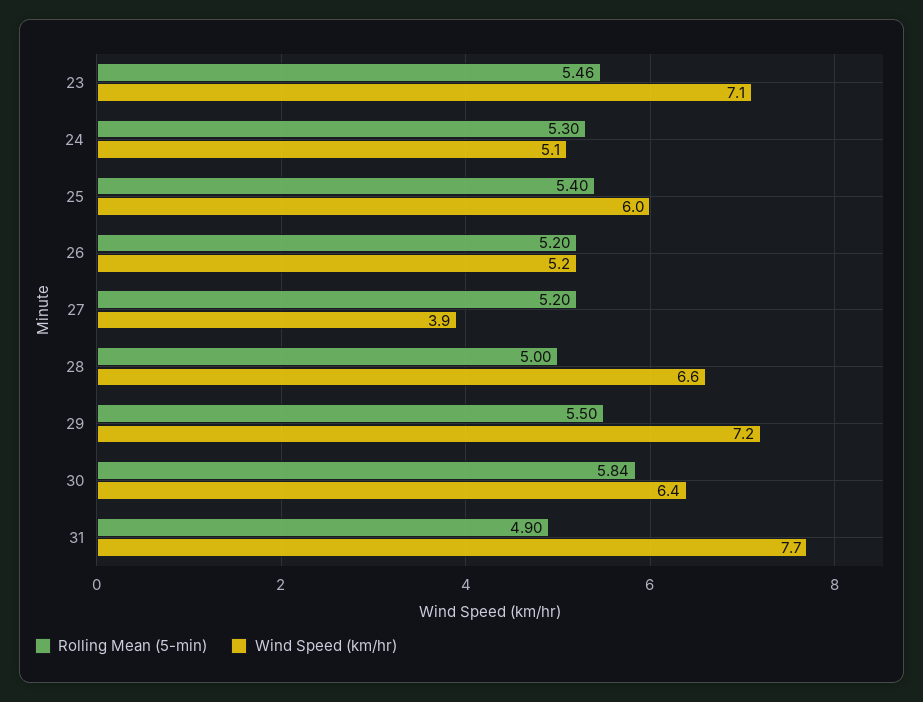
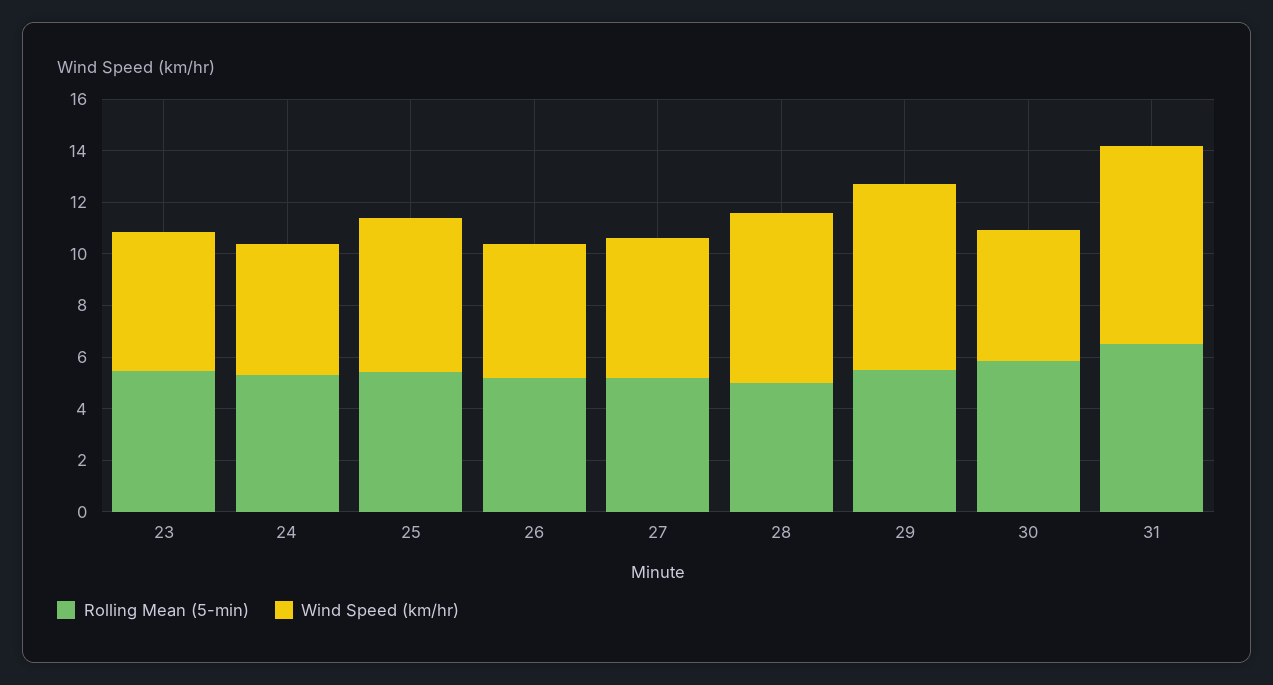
Wind Speed (km/hr), 23: 7.1 -> 5.5
Wind Speed (km/hr), 27: 3.9 -> 5.5
Wind Speed (km/hr), 30: 6.4 -> 5
Rolling Mean (5-min), 31: 4.9 -> 6.5

